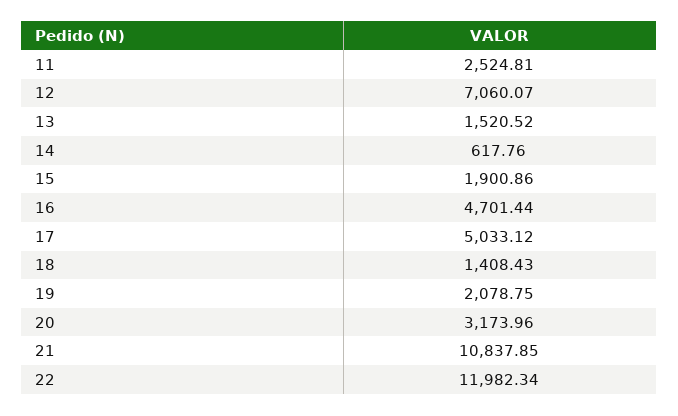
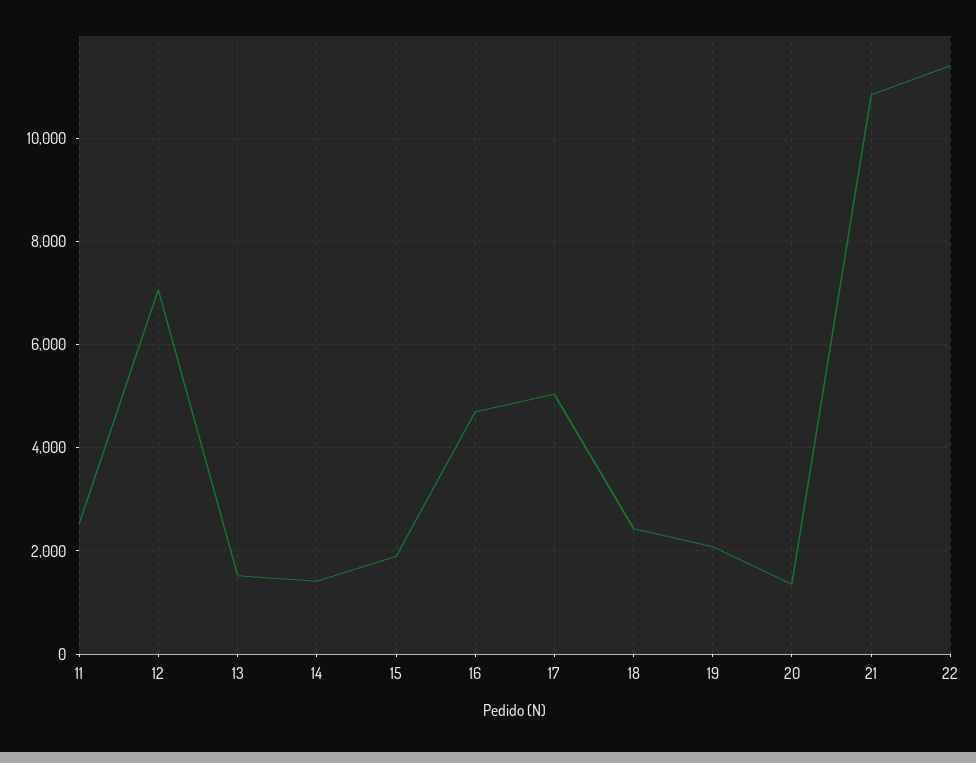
14: 617.76 -> 1400
18: 1408.43 -> 2400
20: 3173.96 -> 1400
22: 11982.34 -> 11400

